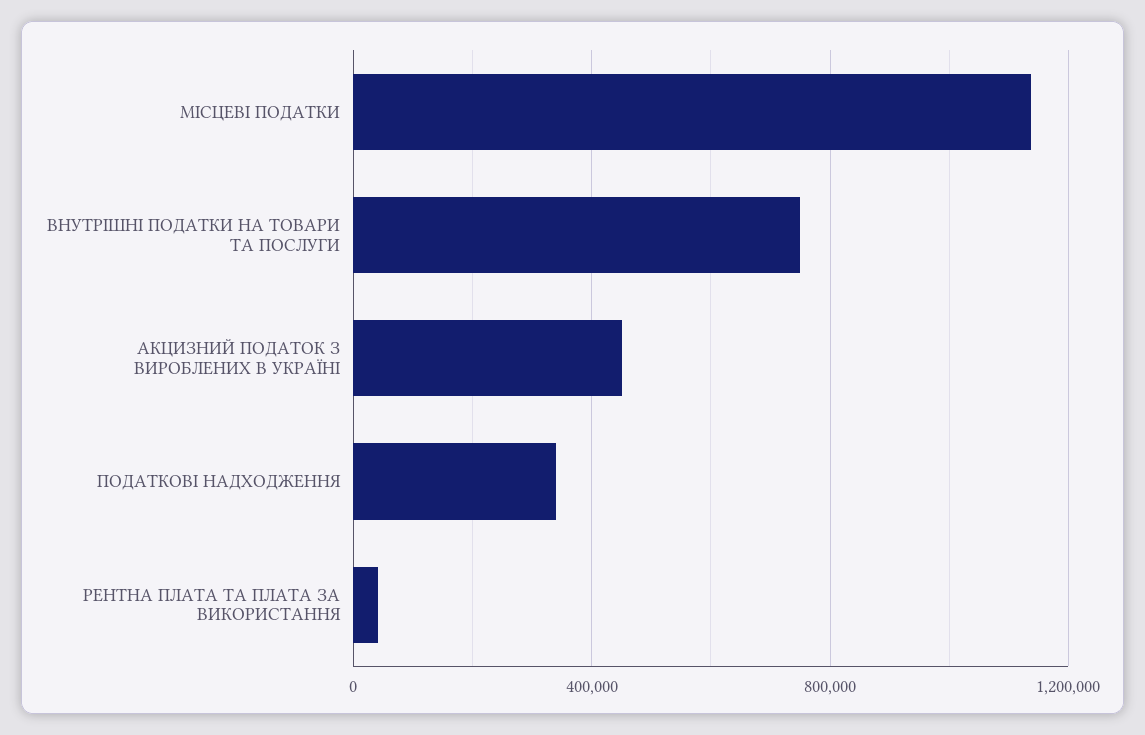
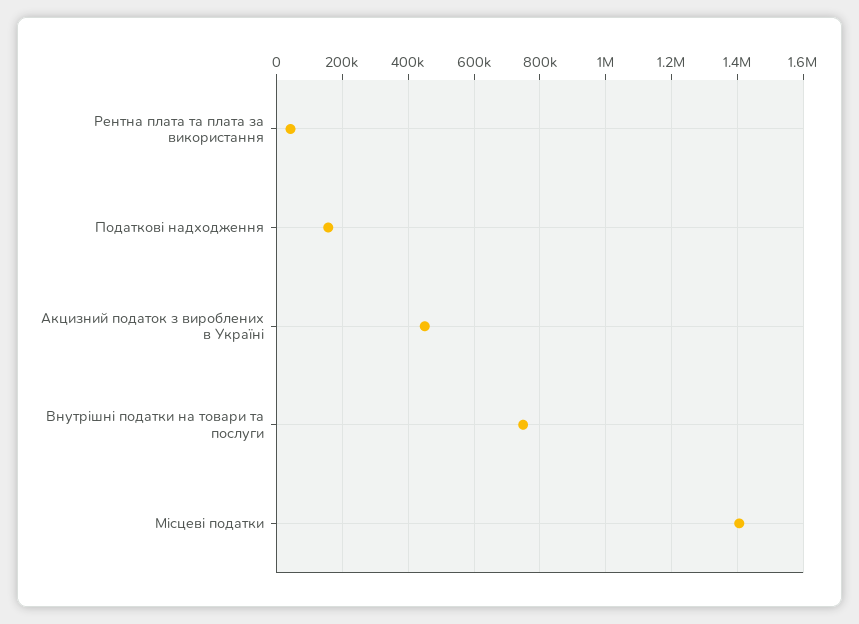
МІСЦЕВІ ПОДАТКИ: 1150000 -> 1400000
ПОДАТКОВІ НАДХОДЖЕННЯ: 350000 -> 160000

